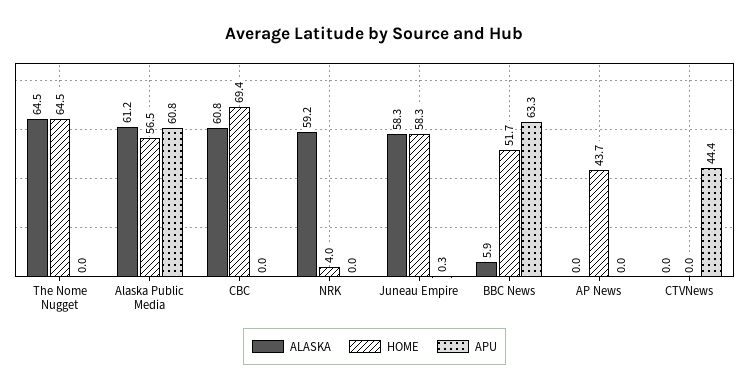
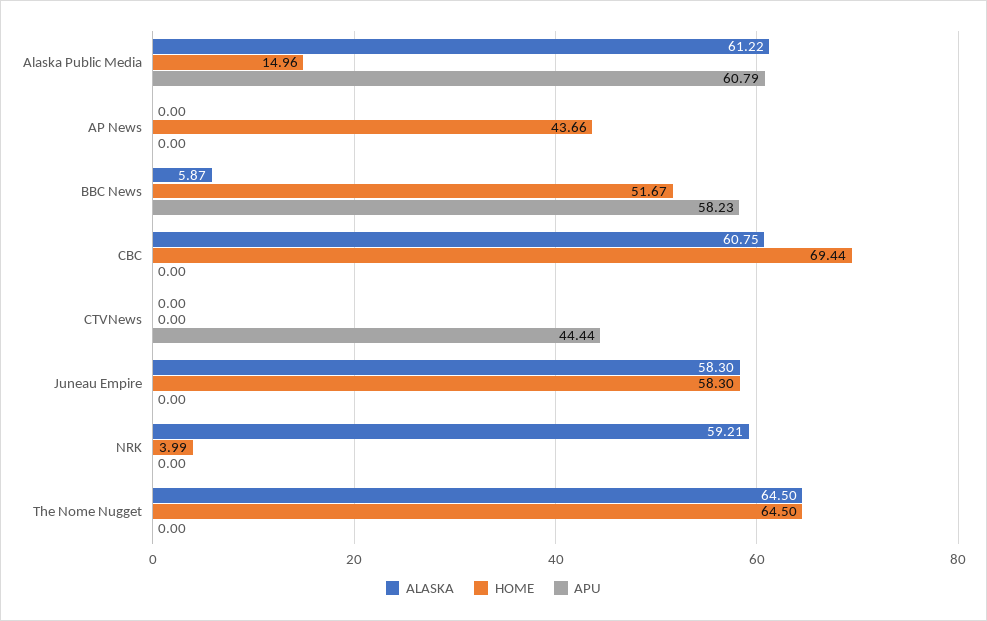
HOME, Alaska Public Media: 56.5 -> 14.96
APU, Juneau Empire: 0.3 -> 0
APU, BBC News: 63.3 -> 58.23

